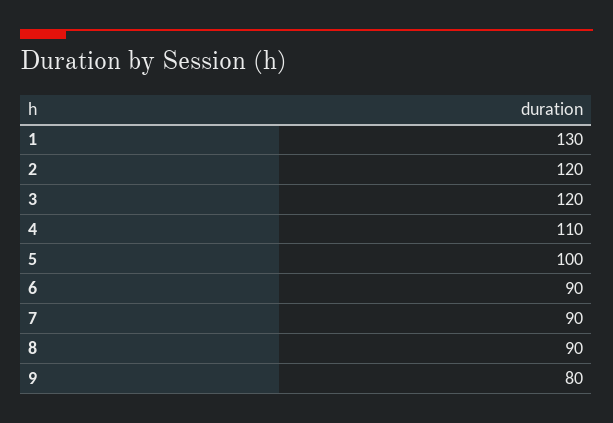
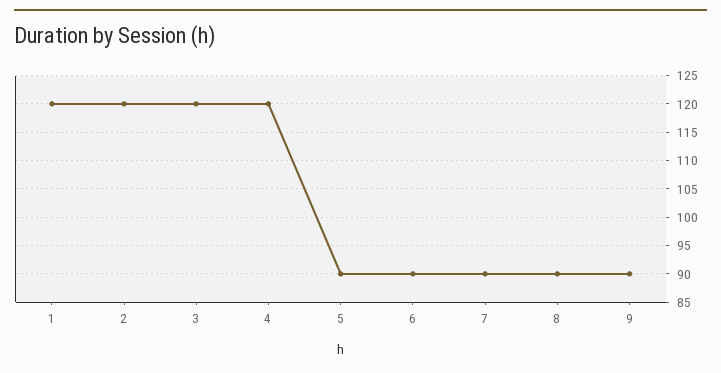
1: 130 -> 120
4: 110 -> 120
5: 100 -> 90
9: 80 -> 90

